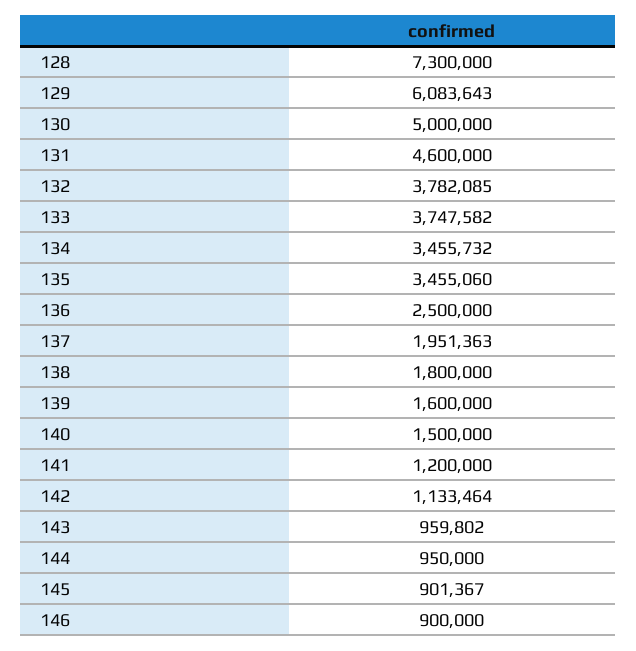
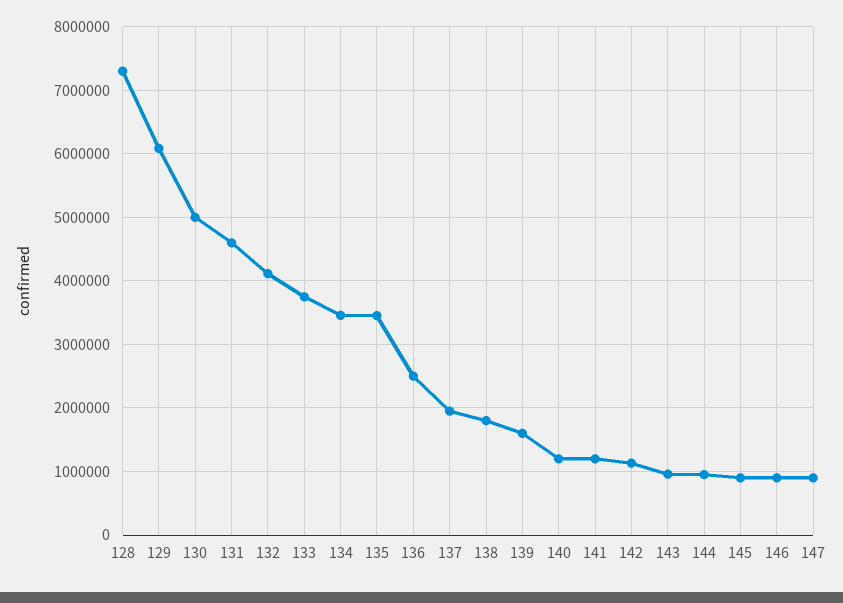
132: 3782085 -> 4100000
140: 1500000 -> 1200000
147: none -> 900000

